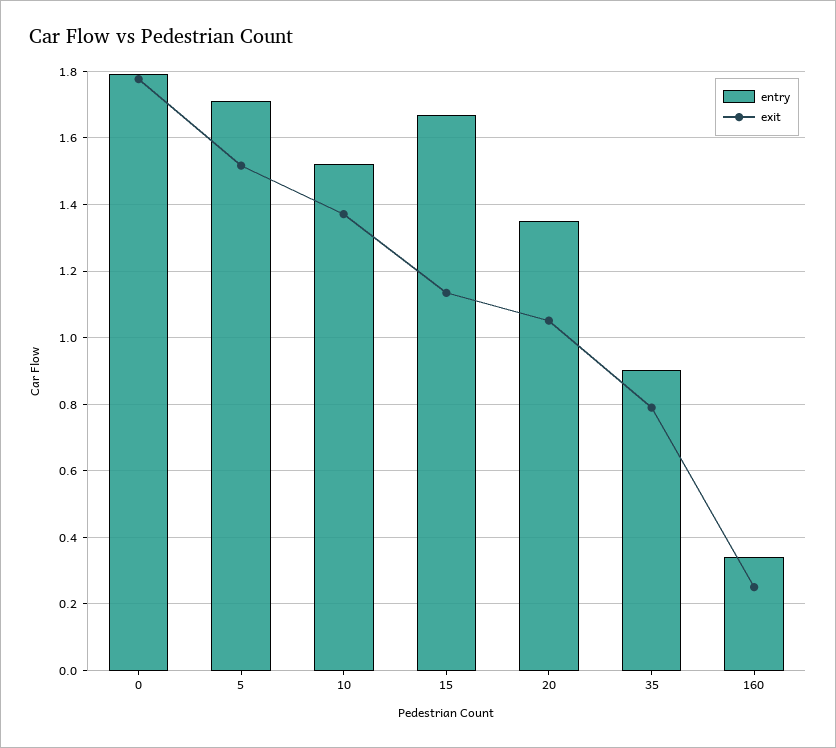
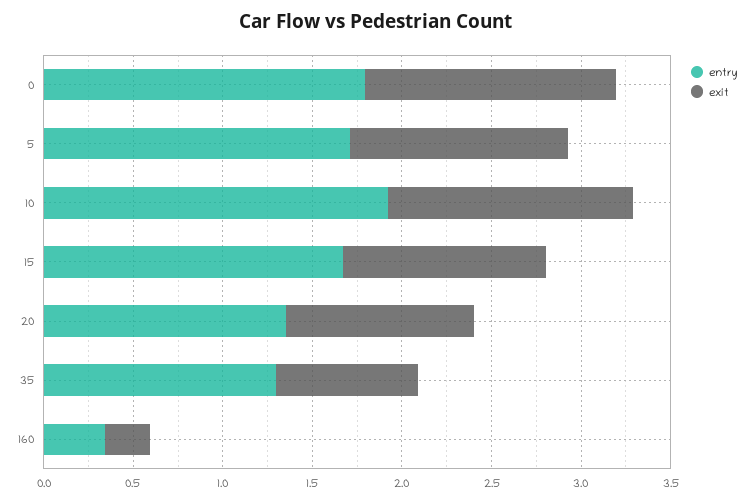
exit, 0: 1.78 -> 1.4
exit, 5: 1.52 -> 1.2
entry, 10: 1.52 -> 1.9
entry, 35: 0.9 -> 1.3

